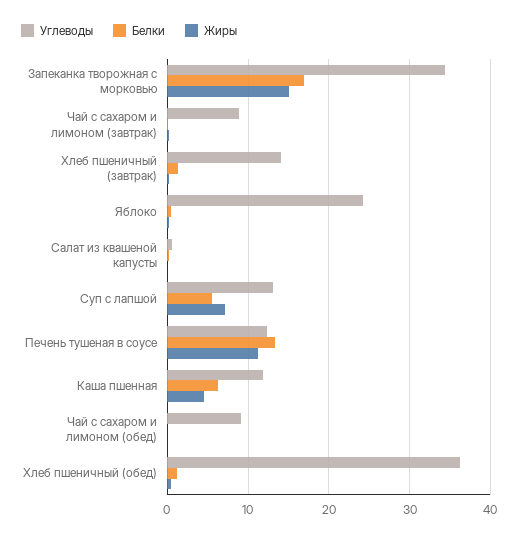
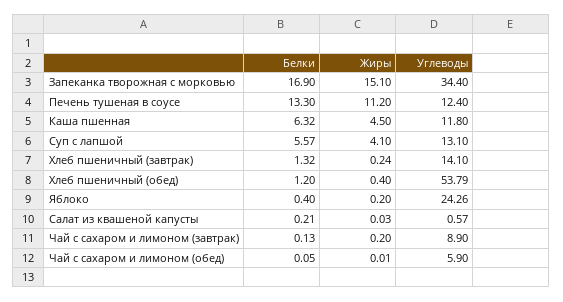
Жиры, Суп с лапшой: 7 -> 4.1
Углеводы, Чай с сахаром и лимоном (обед): 9 -> 5.9
Углеводы, Хлеб пшеничный (обед): 36 -> 53.79

